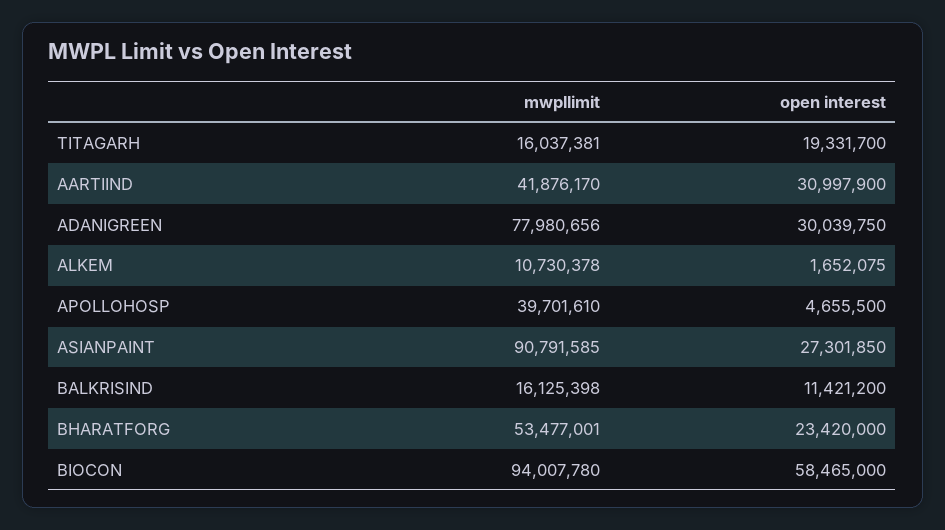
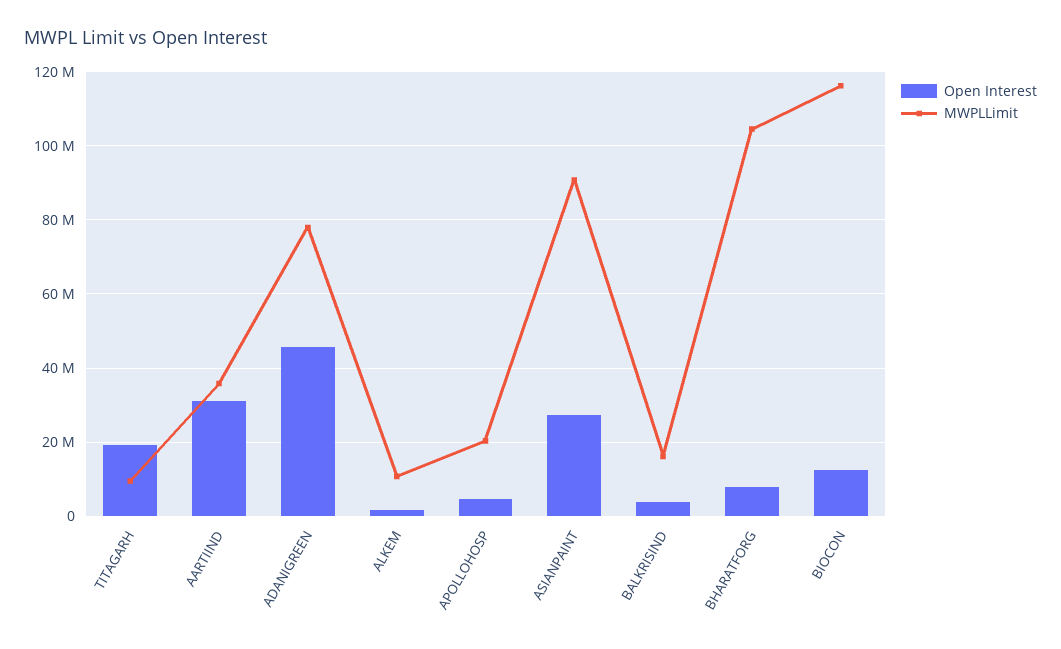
mwpllimit, TITAGARH: 16037381 -> 10000000
mwpllimit, AARTIIND: 41876170 -> 36000000
open interest, ADANIGREEN: 30039750 -> 46000000
mwpllimit, APOLLOHOSP: 39701610 -> 20000000
open interest, BALKRISIND: 11421200 -> 4000000
mwpllimit, BHARATFORG: 53477001 -> 104000000
open interest, BHARATFORG: 23420000 -> 8000000
mwpllimit, BIOCON: 94007780 -> 116000000
open interest, BIOCON: 58465000 -> 12000000

